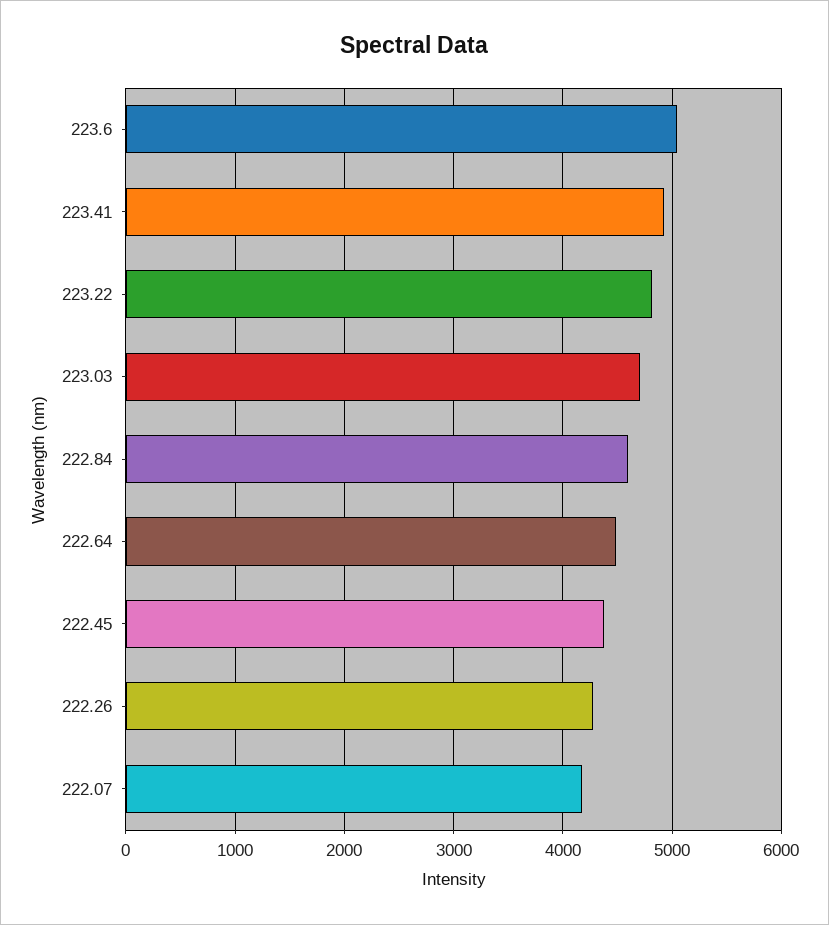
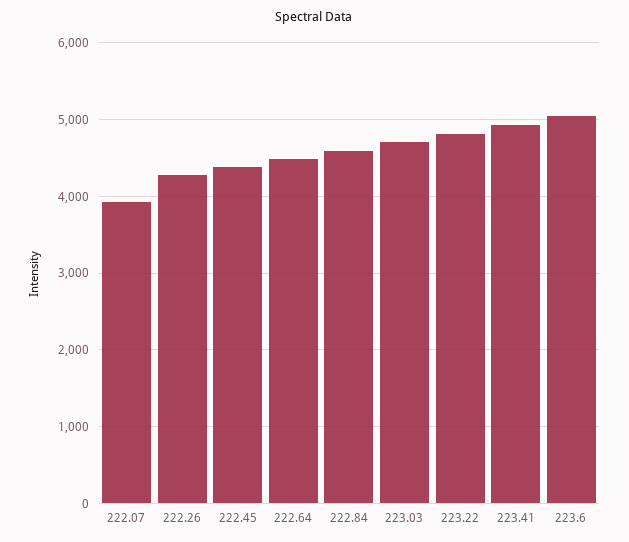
222.07: 4200 -> 3900

